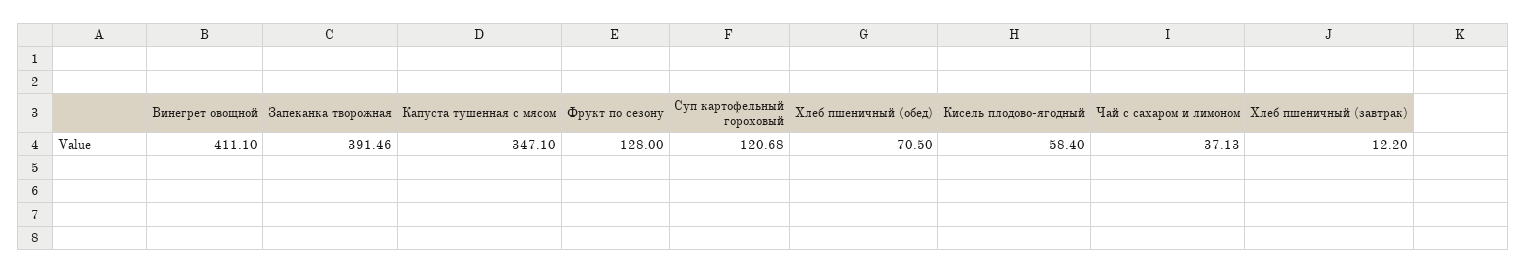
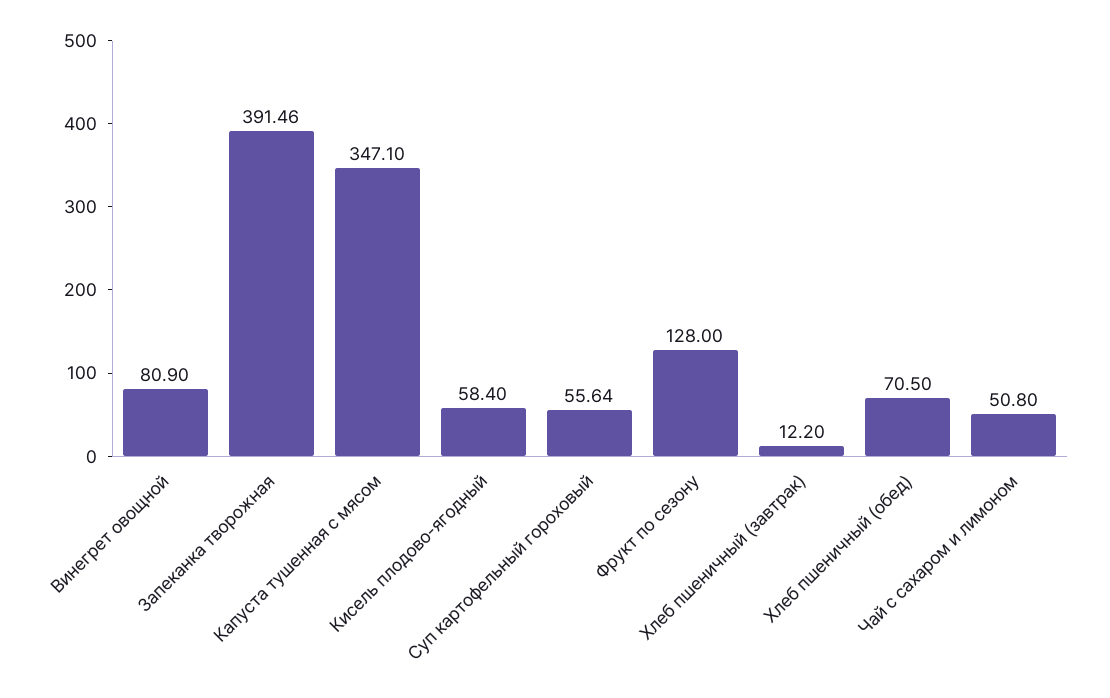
Винегрет овощной: 411.1 -> 80.9
Суп картофельный гороховый: 120.68 -> 55.64
Чай с сахаром и лимоном: 37.13 -> 50.8

